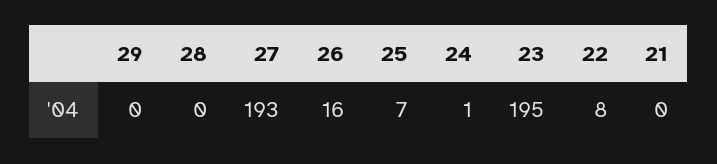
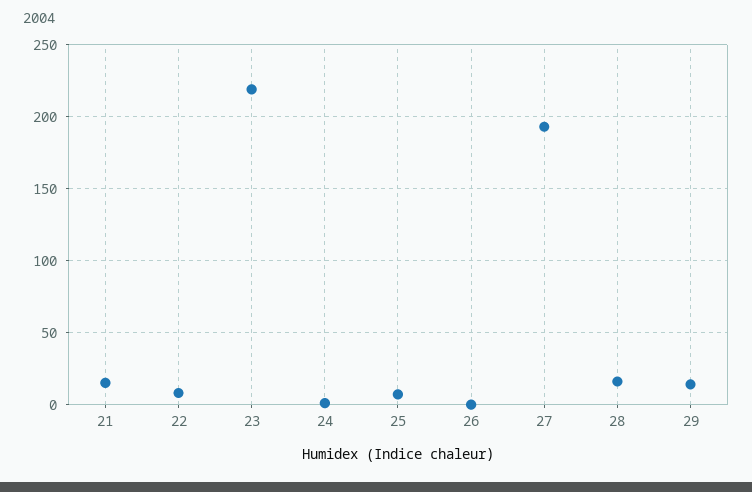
29: 0 -> 15
28: 0 -> 15
26: 16 -> 0
23: 195 -> 220
21: 0 -> 15

